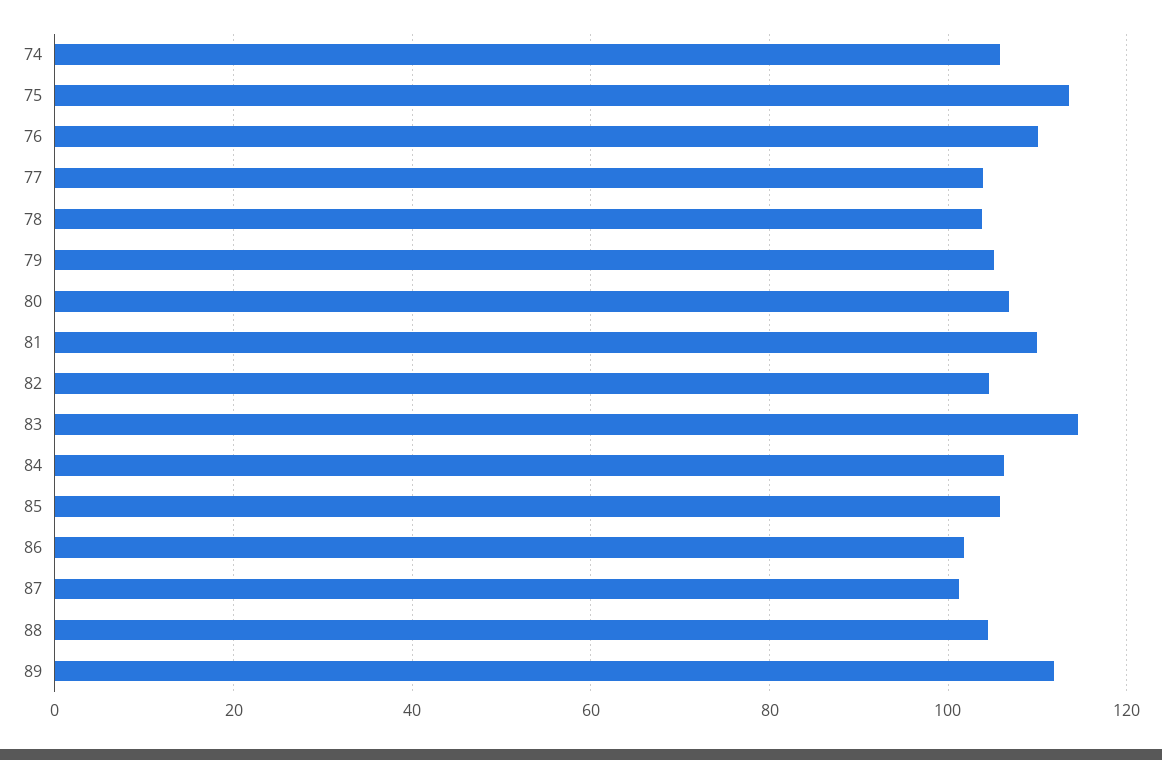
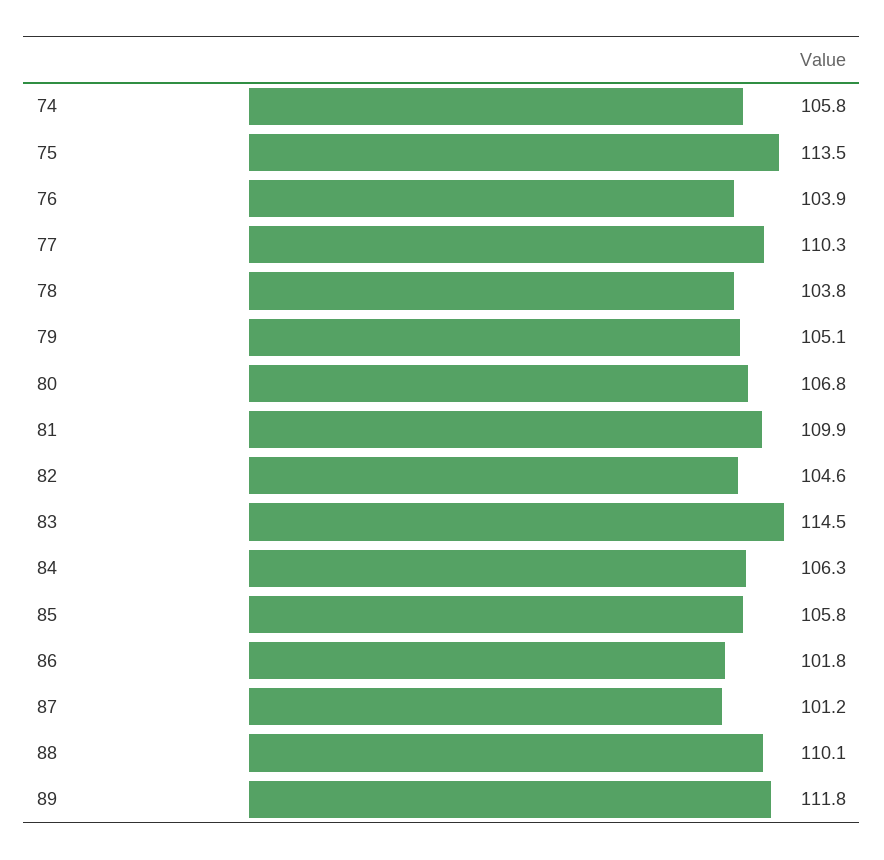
76: 110 -> 103.9
77: 104 -> 110.3
88: 104 -> 110.1

